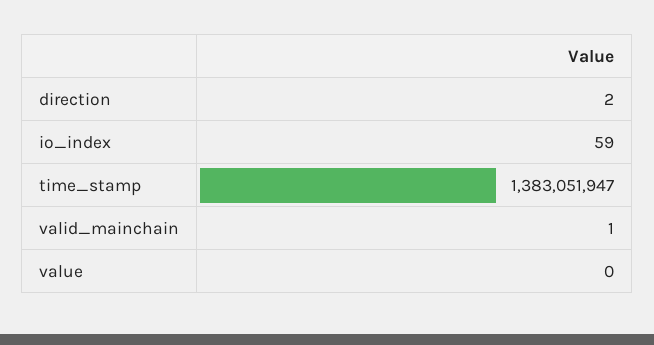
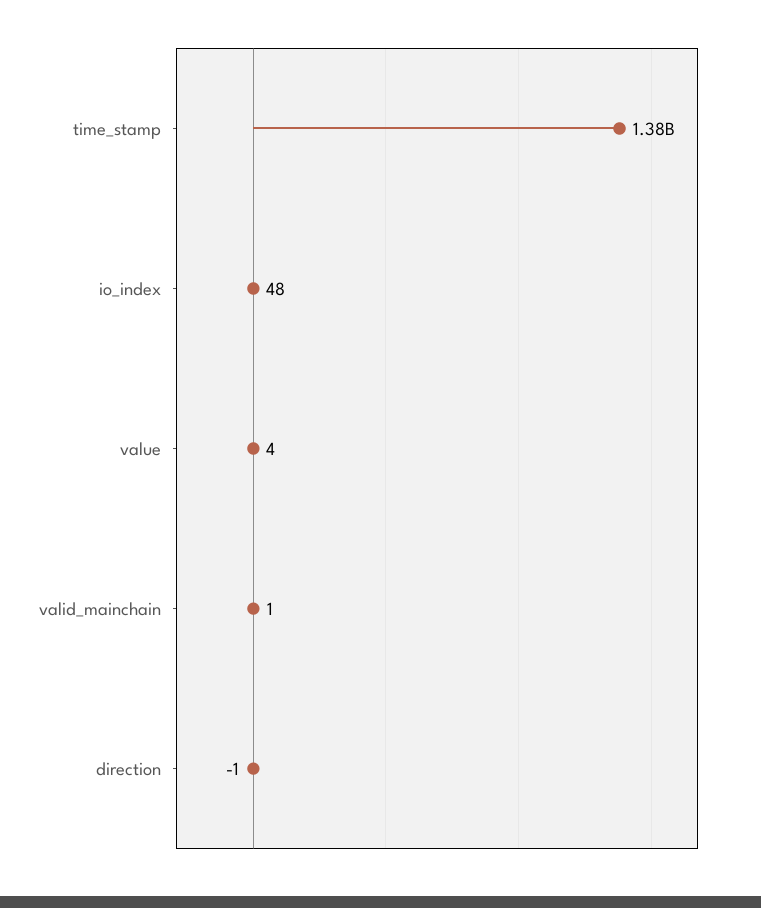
direction: 2 -> -1
io_index: 59 -> 48
value: 0 -> 4

